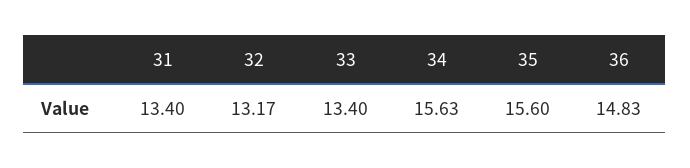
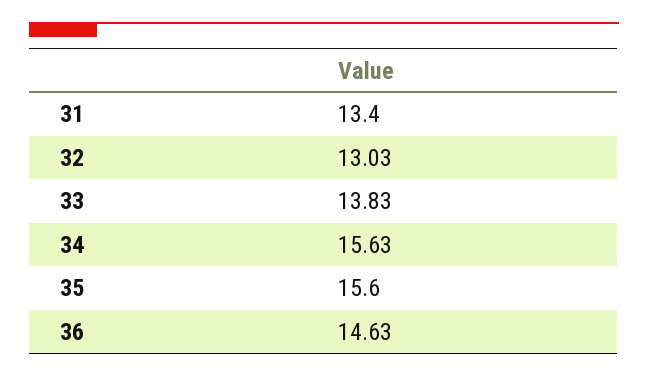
32: 13.17 -> 13.03
33: 13.4 -> 13.83
36: 14.83 -> 14.63

